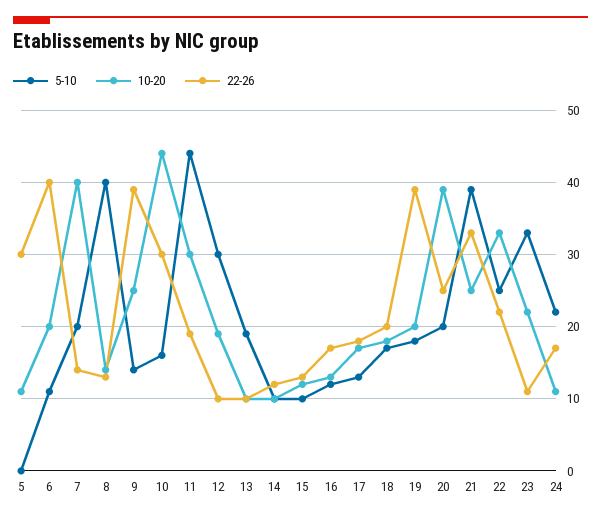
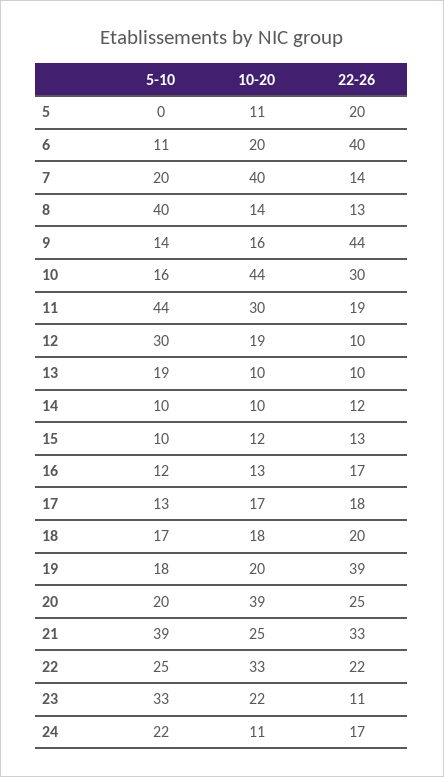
22-26, 5: 30 -> 20
10-20, 9: 25 -> 16
22-26, 9: 39 -> 44

